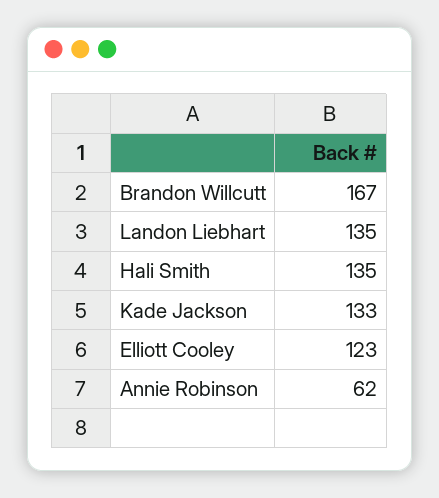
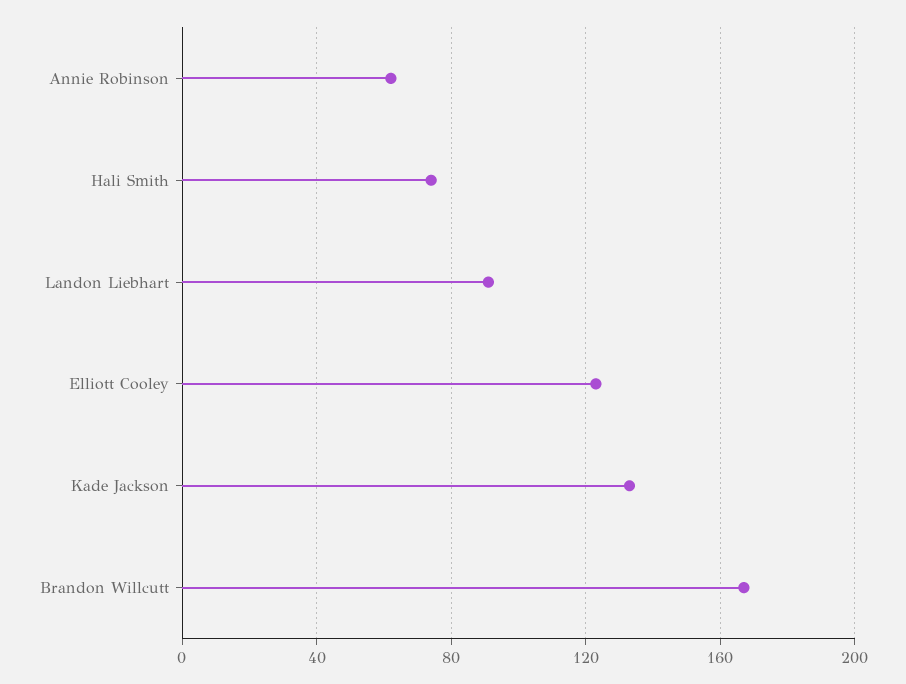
Landon Liebhart: 135 -> 90
Hali Smith: 135 -> 75

